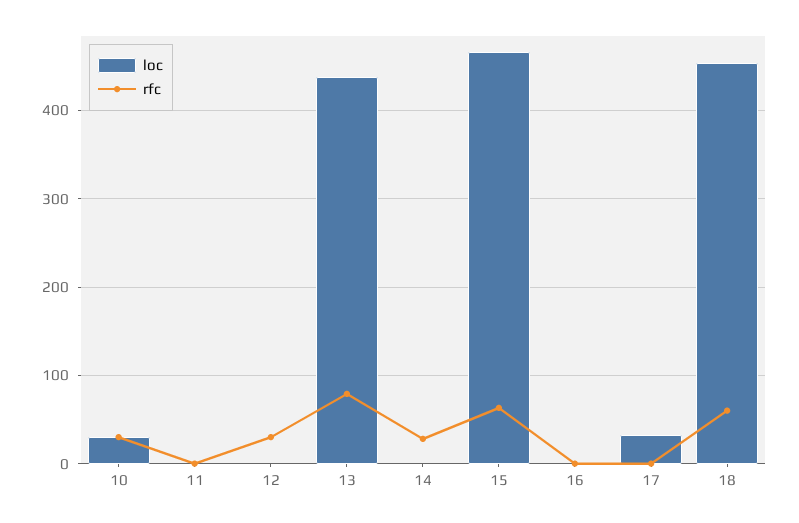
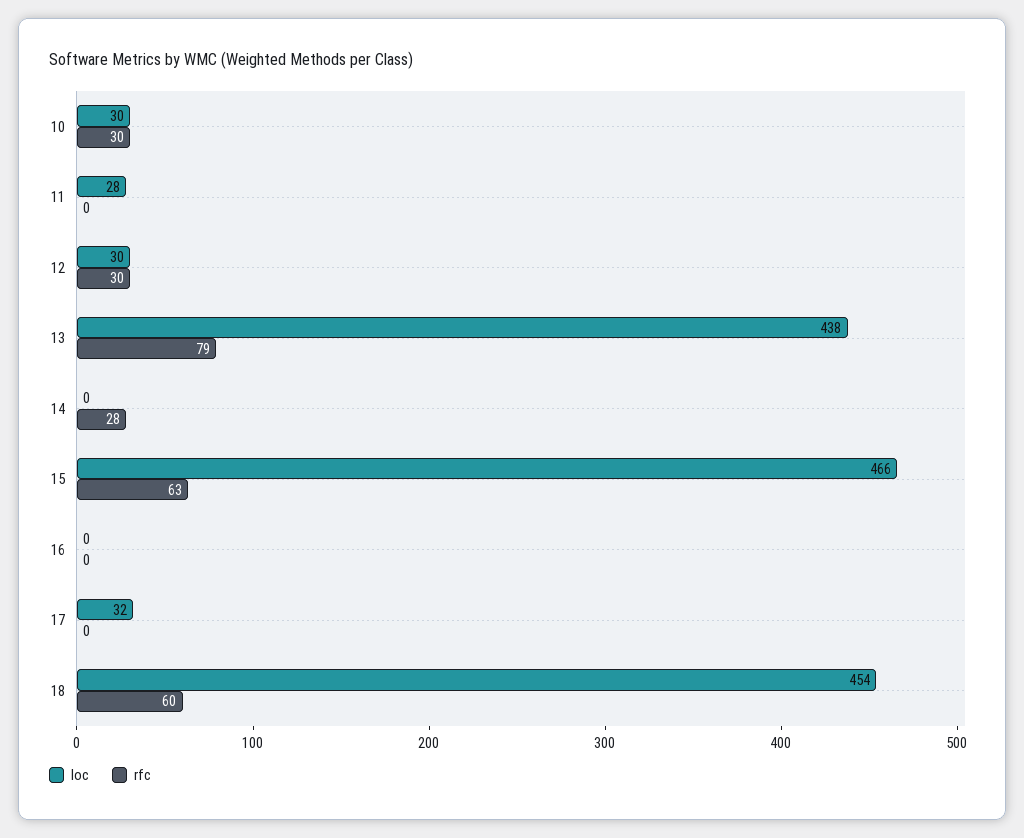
loc, 11: 0 -> 28
loc, 12: 0 -> 30

